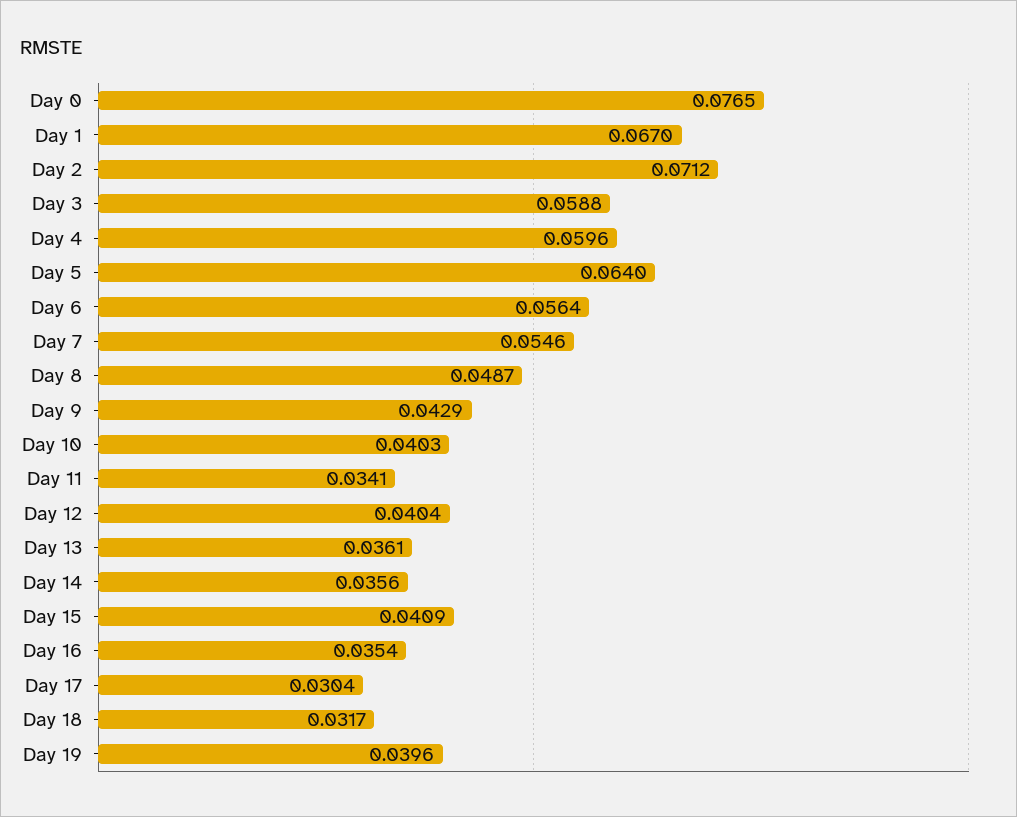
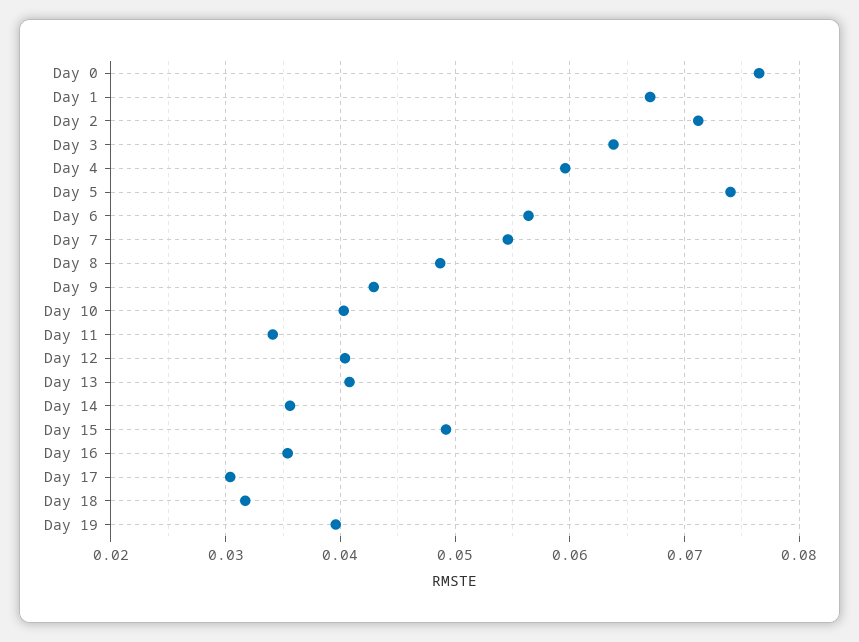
Day 3: 0.0588 -> 0.064
Day 5: 0.064 -> 0.074
Day 13: 0.0361 -> 0.041
Day 15: 0.0409 -> 0.049

